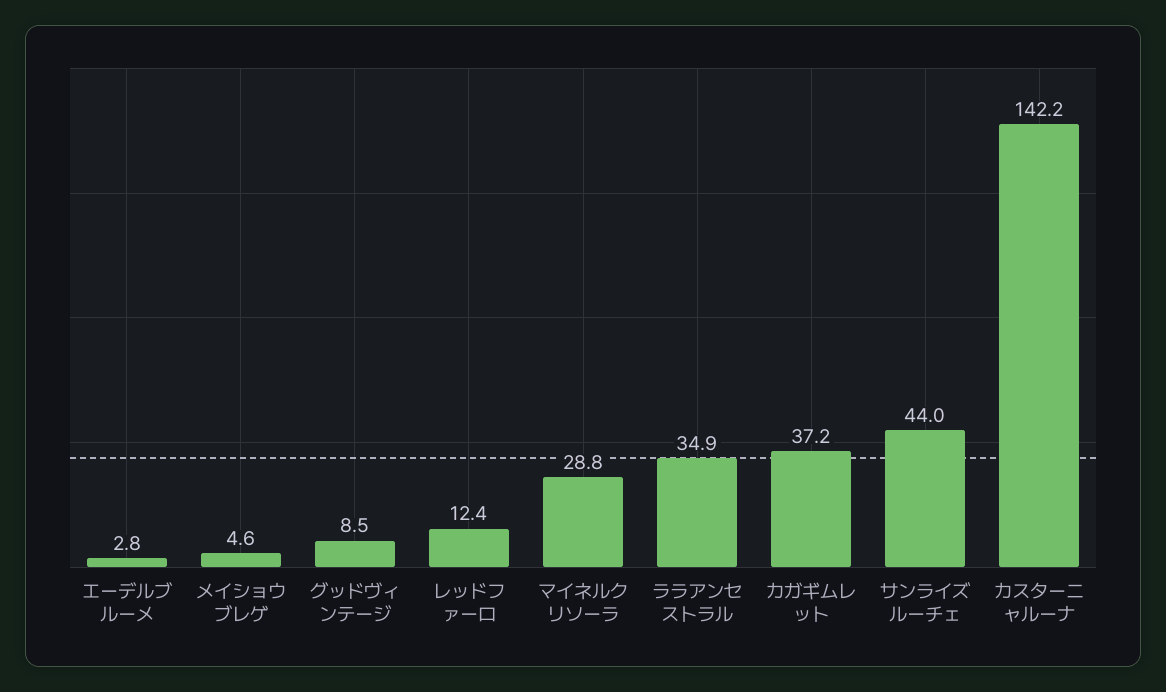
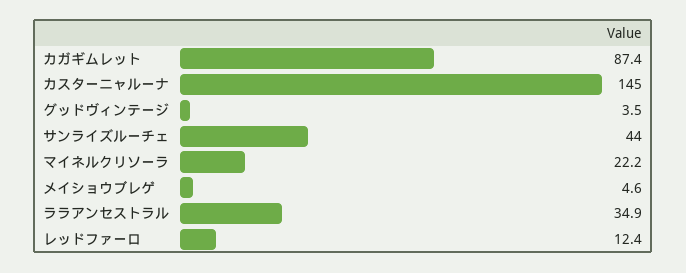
エーデルブルーメ: 2.8 -> none
グッドヴィンテージ: 8.5 -> 3.5
マイネルクリソーラ: 28.8 -> 22.2
カガギムレット: 37.2 -> 87.4
カスターニャルーナ: 142.2 -> 145

